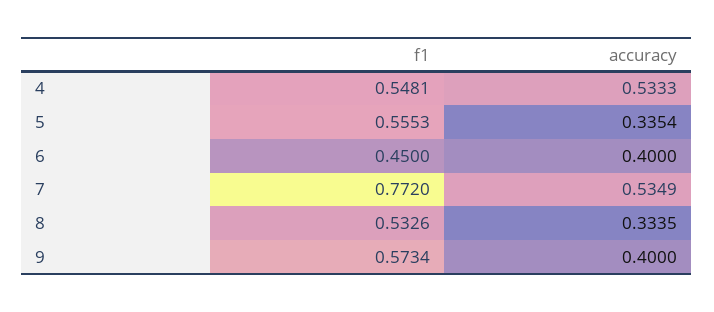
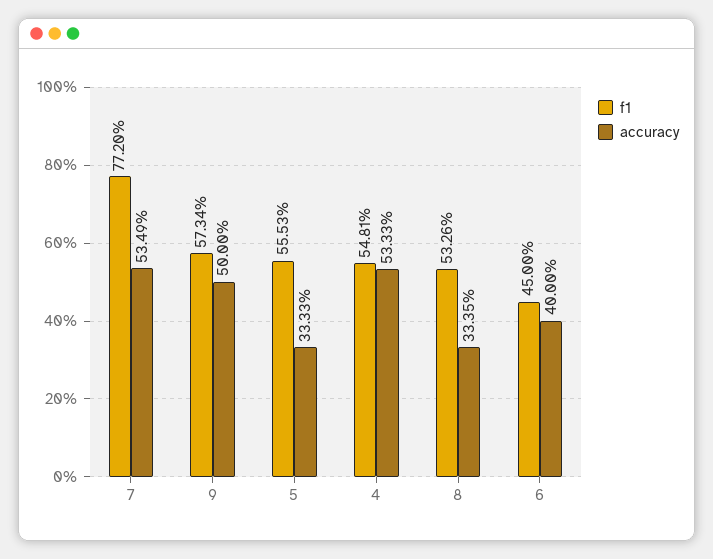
accuracy, 5: 0.3354 -> 0.3333
accuracy, 9: 0.4 -> 0.5

